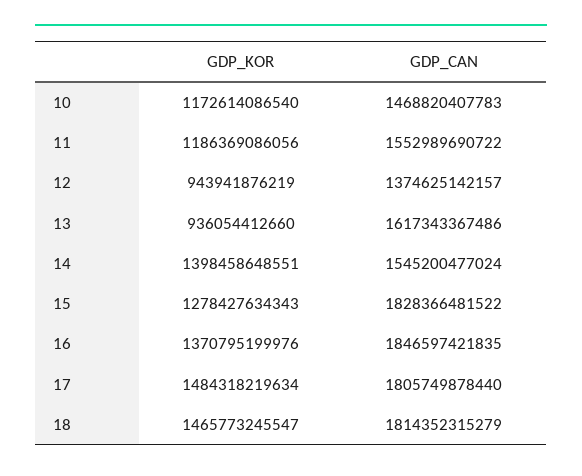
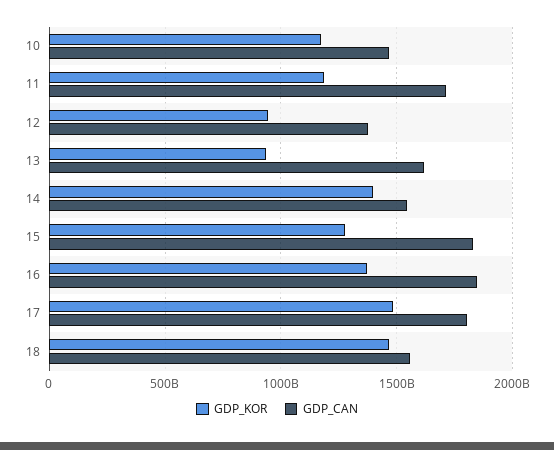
GDP_CAN, 11: 1552989690722 -> 1700000000000
GDP_CAN, 18: 1814352315279 -> 1550000000000

